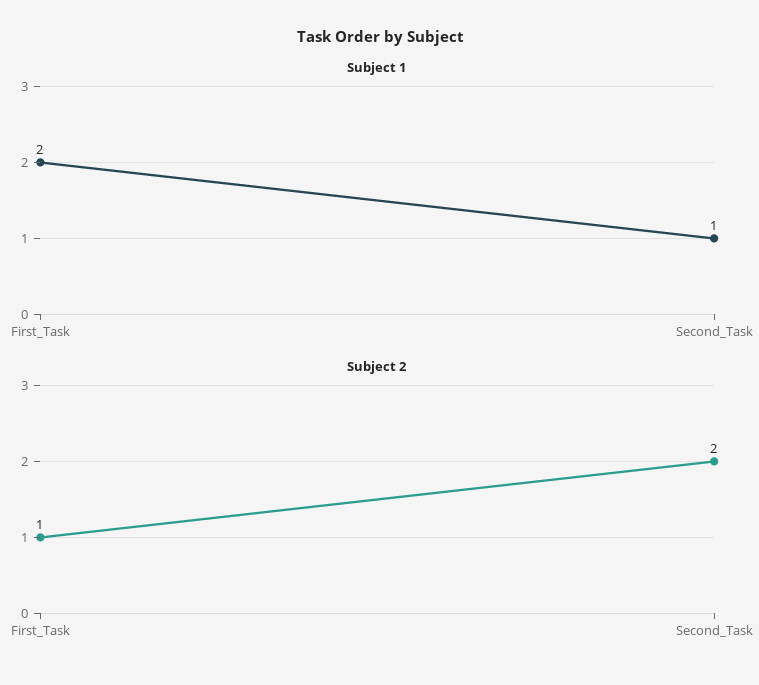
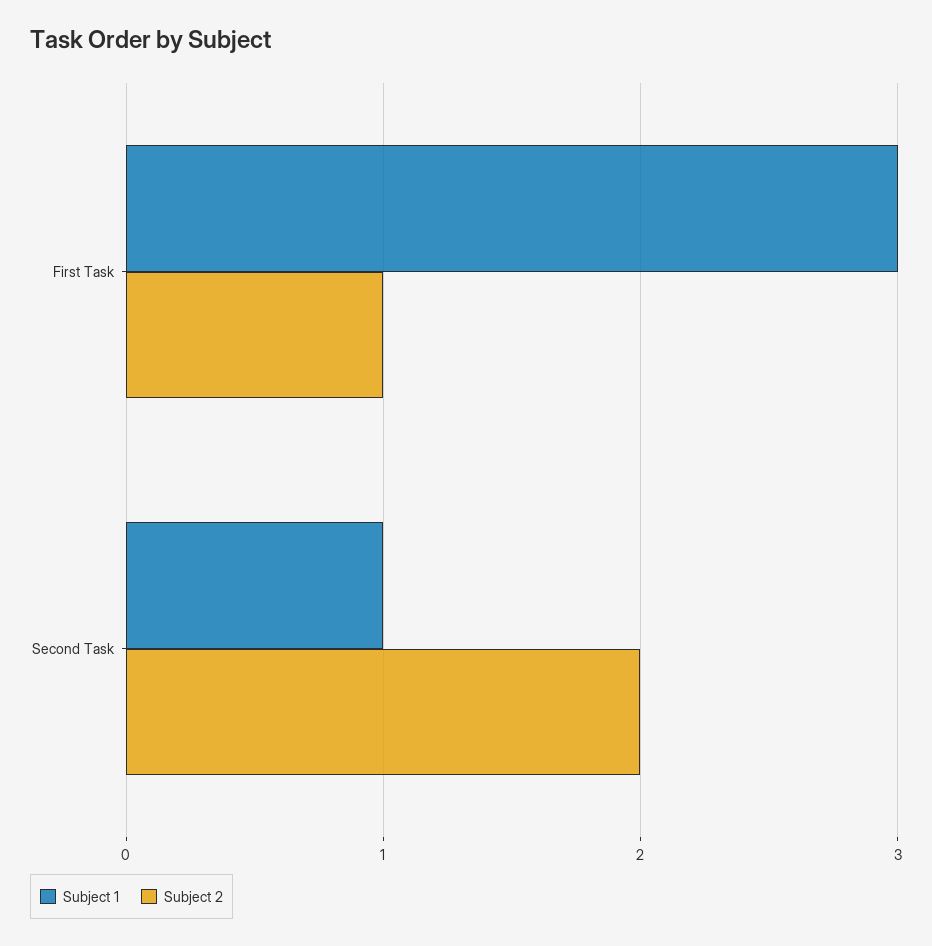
Subject 1, First_Task: 2 -> 3

